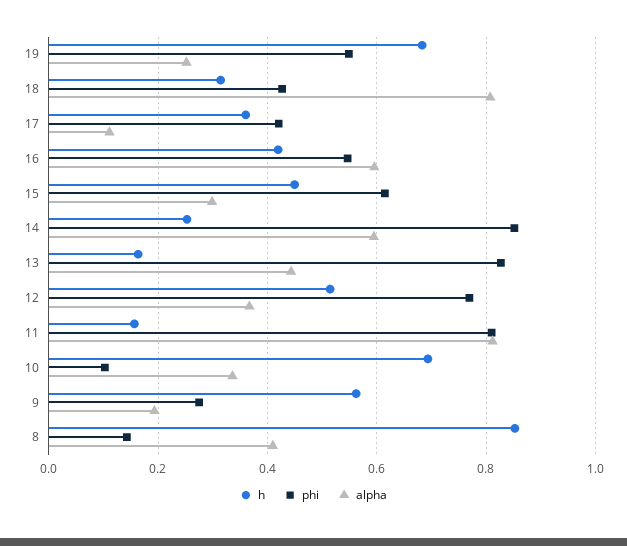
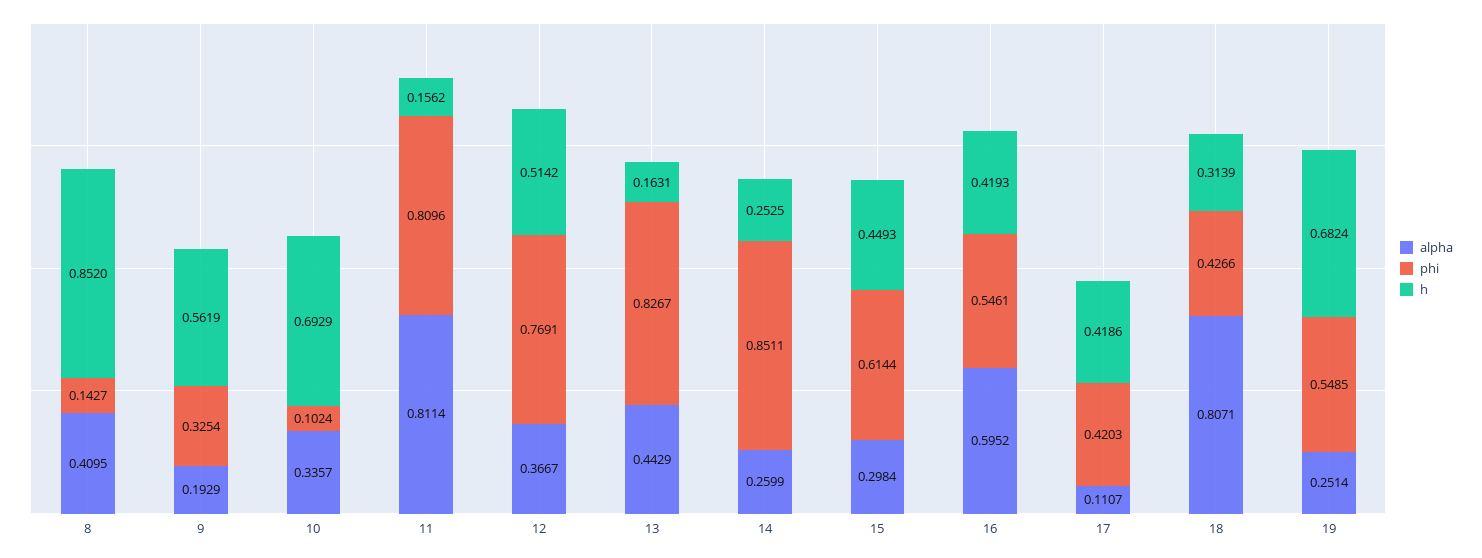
h, 17: 0.36 -> 0.4186
alpha, 14: 0.6 -> 0.2599
phi, 9: 0.28 -> 0.3254

